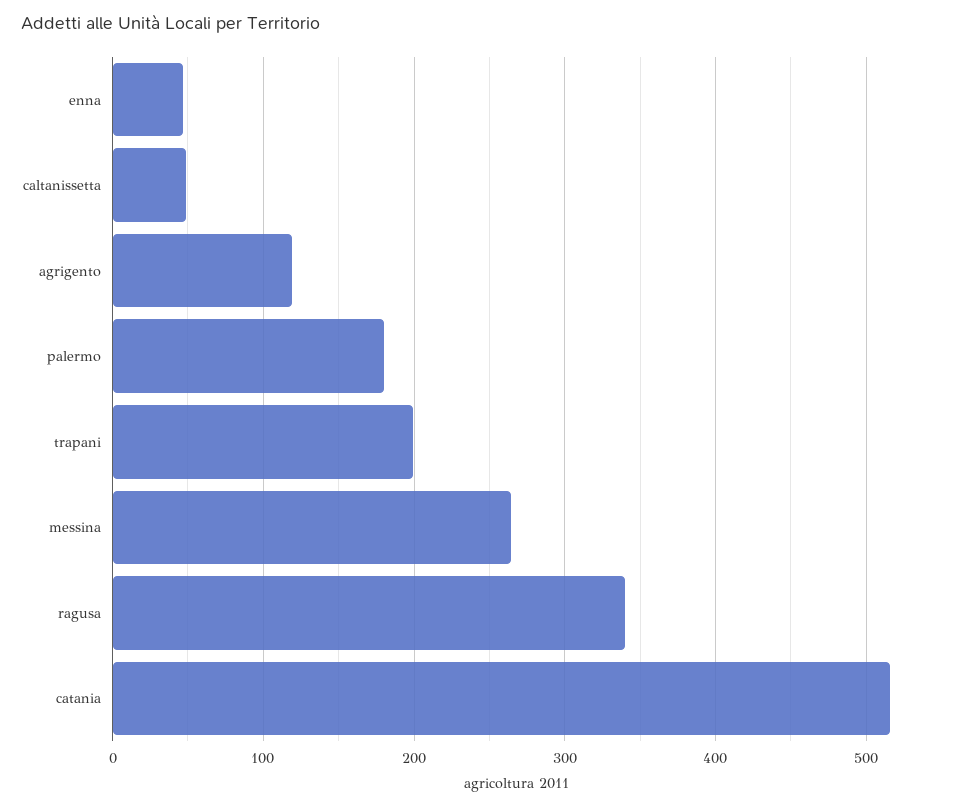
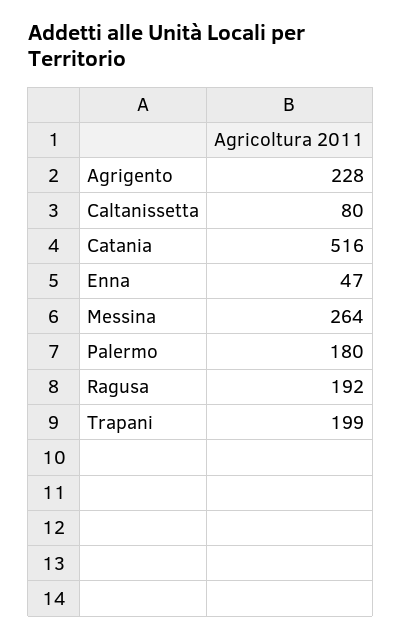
caltanissetta: 50 -> 80
agrigento: 120 -> 228
ragusa: 340 -> 192

